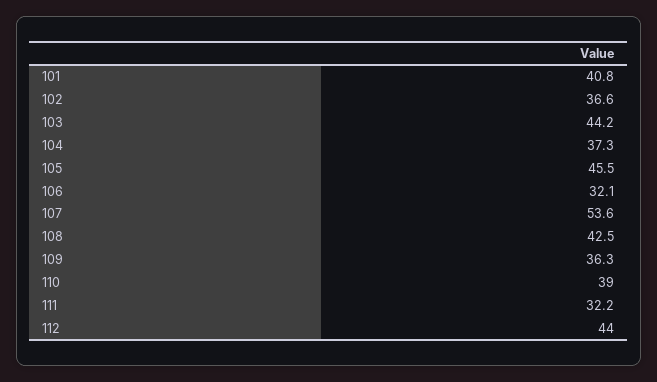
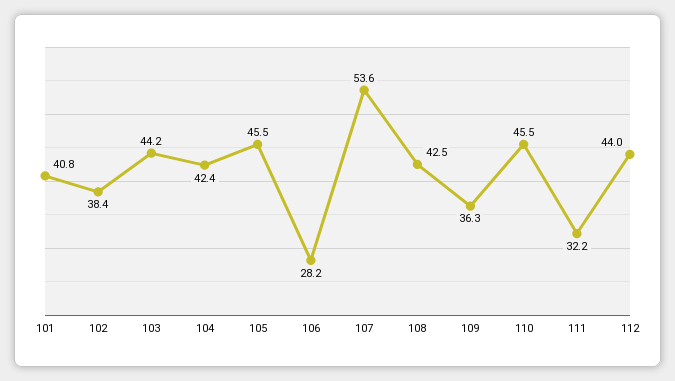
102: 36.6 -> 38.4
104: 37.3 -> 42.4
106: 32.1 -> 28.2
110: 39 -> 45.5

